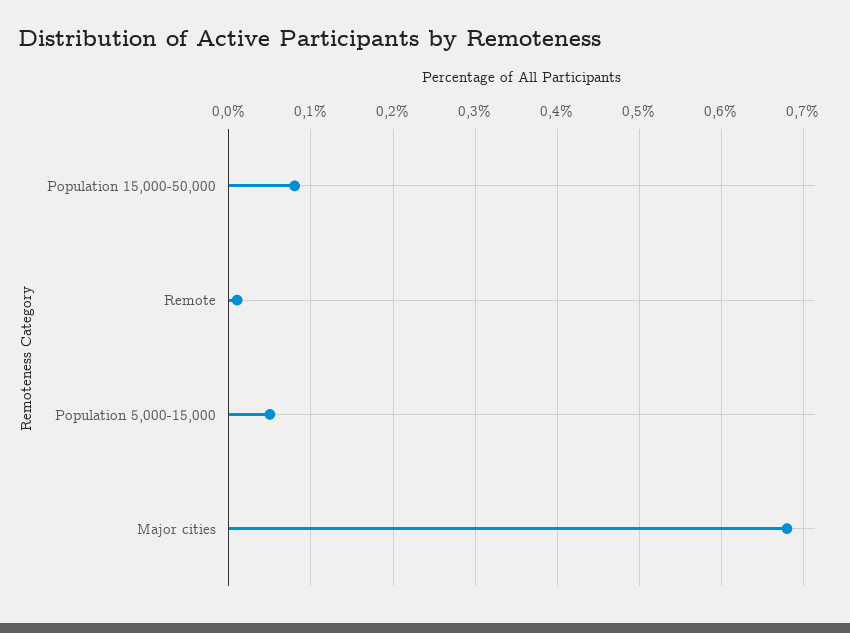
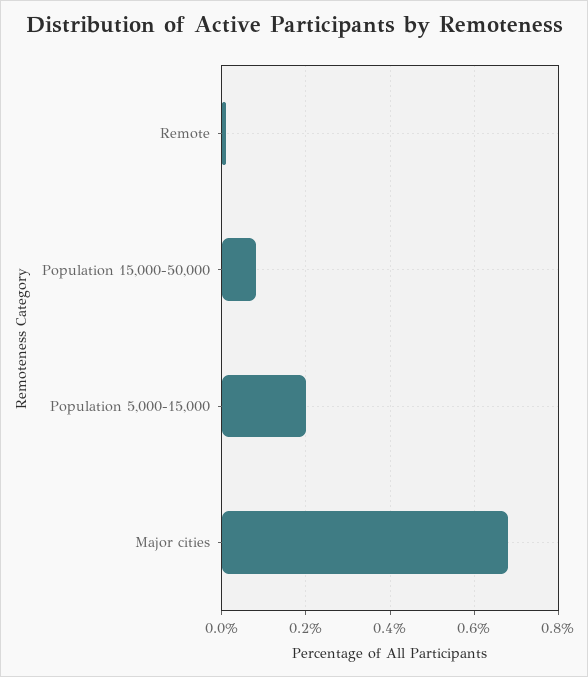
Population 5,000-15,000: 0.05 -> 0.2

